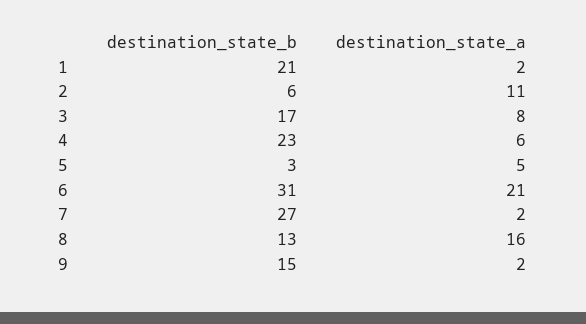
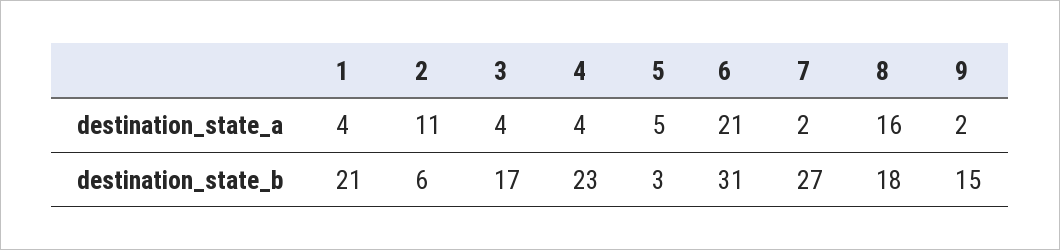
destination_state_a, 1: 2 -> 4
destination_state_a, 3: 8 -> 4
destination_state_a, 4: 6 -> 4
destination_state_b, 8: 13 -> 18

